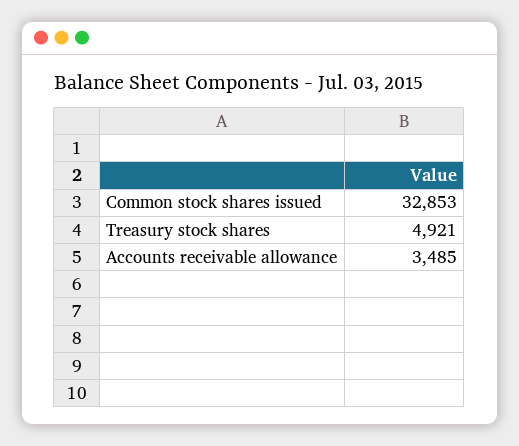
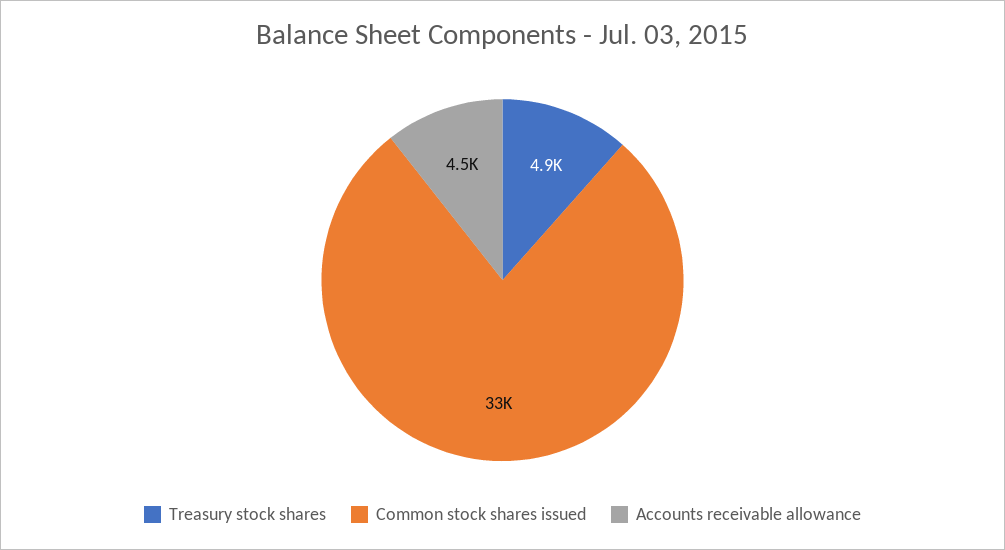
Accounts receivable allowance: 3485 -> 4500

